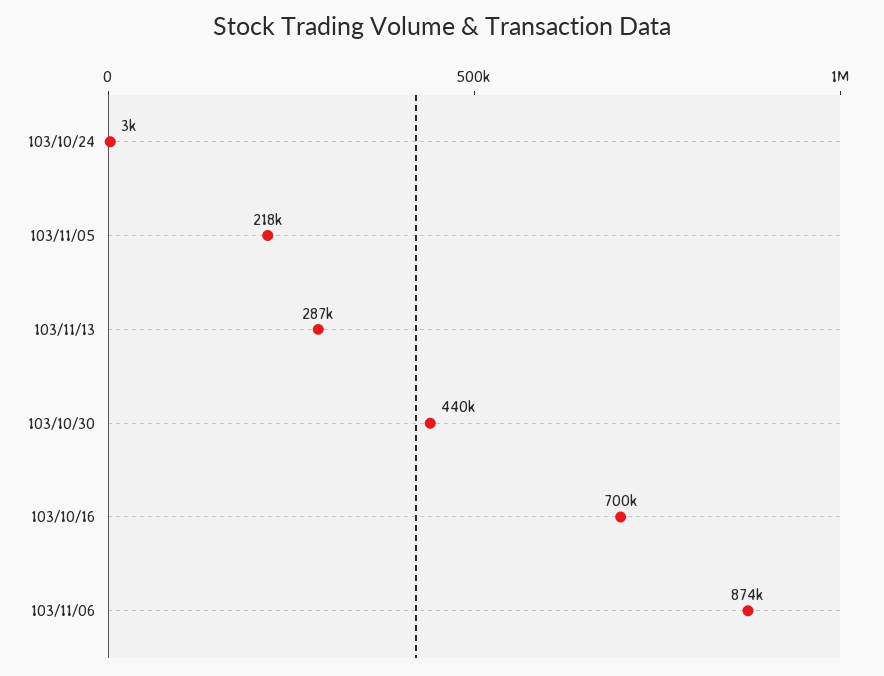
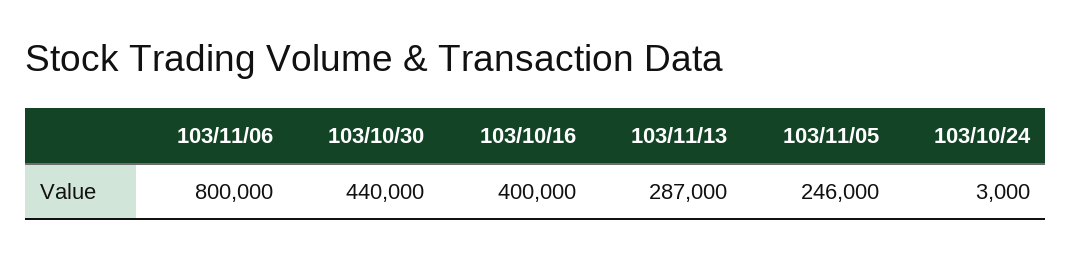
103/11/05: 218000 -> 246000
103/10/16: 700000 -> 400000
103/11/06: 874000 -> 800000

